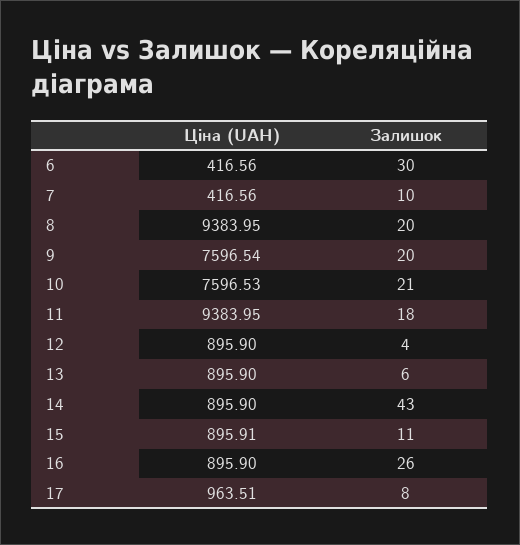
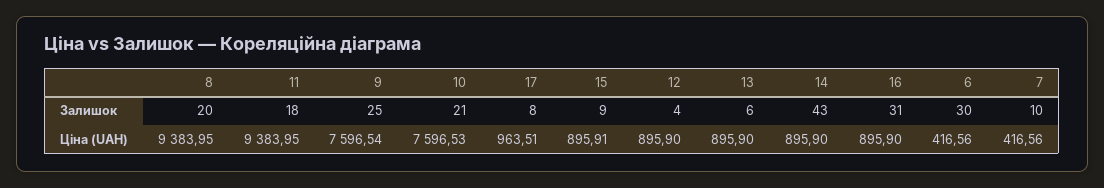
Залишок, 9: 20 -> 25
Залишок, 15: 11 -> 9
Залишок, 16: 26 -> 31

